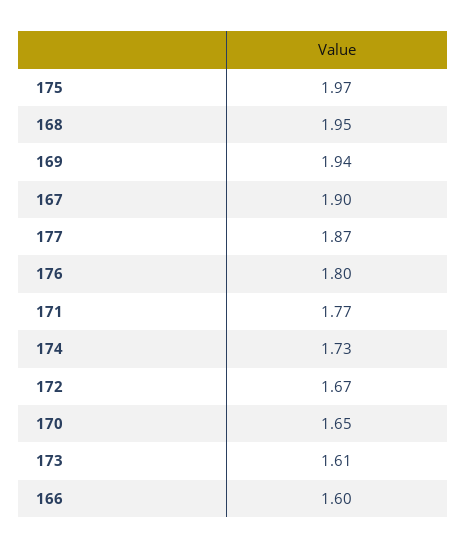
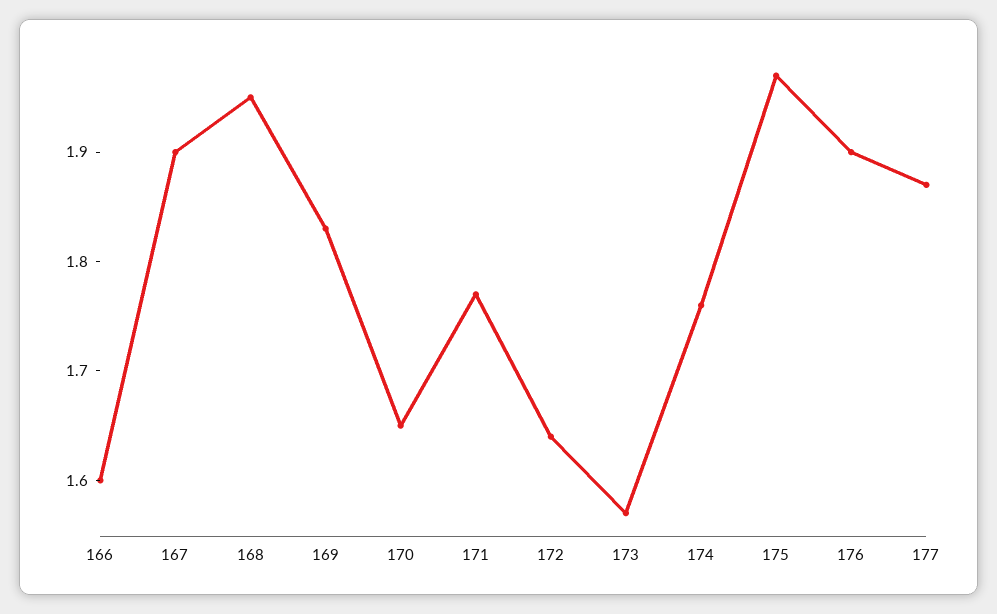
169: 1.94 -> 1.83
176: 1.8 -> 1.9
174: 1.73 -> 1.76
172: 1.67 -> 1.64
173: 1.61 -> 1.57

